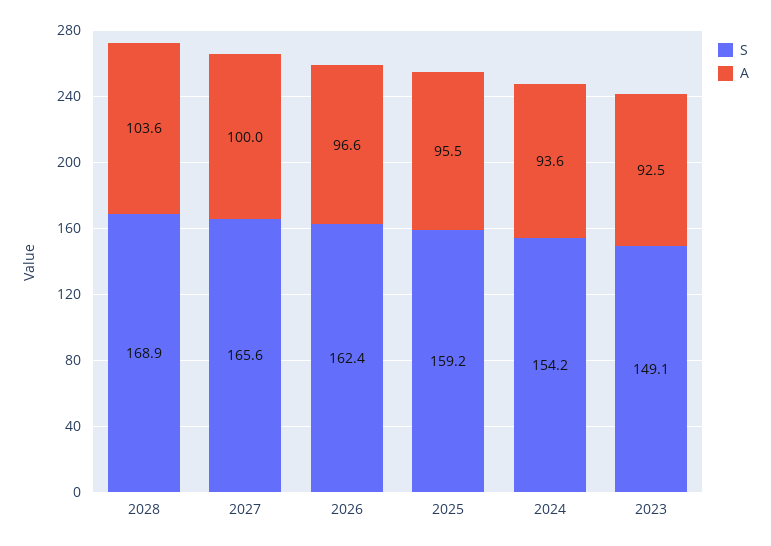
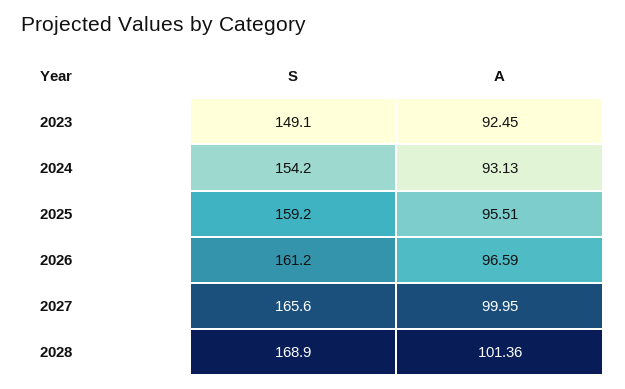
A, 2028: 103.6 -> 101.36
S, 2026: 162.4 -> 161.2
A, 2024: 93.6 -> 93.13

